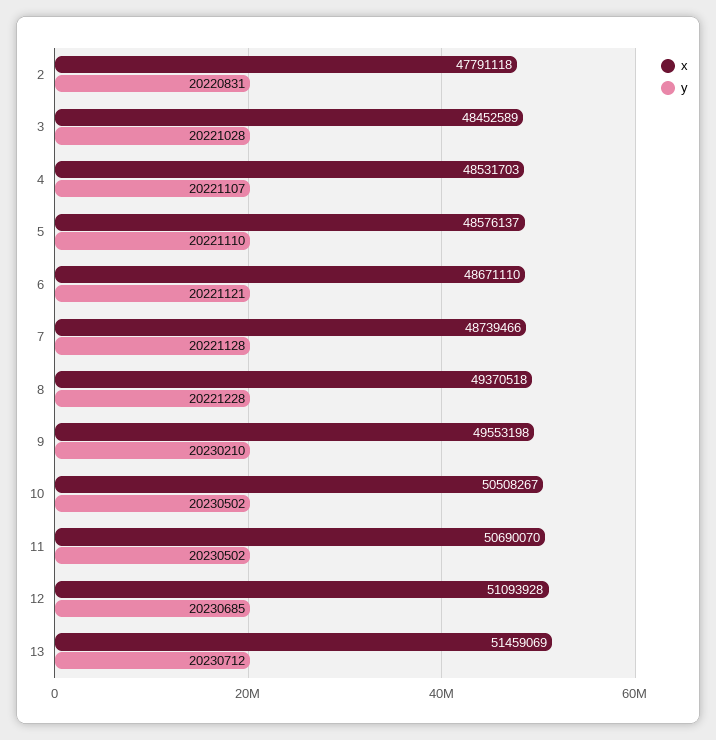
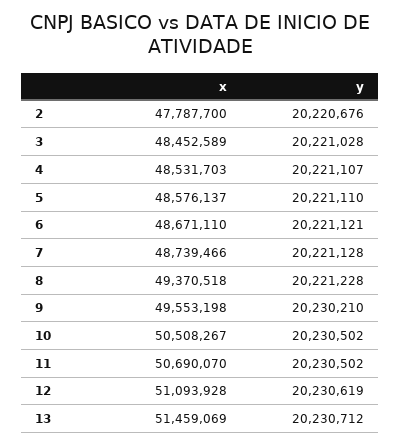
x, 2: 47791118 -> 47787700
y, 2: 20220831 -> 20220676
y, 12: 20230685 -> 20230619

